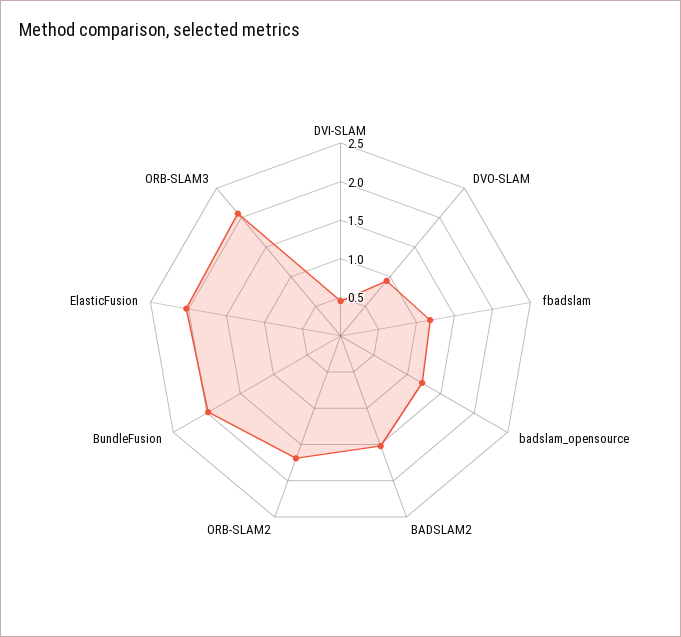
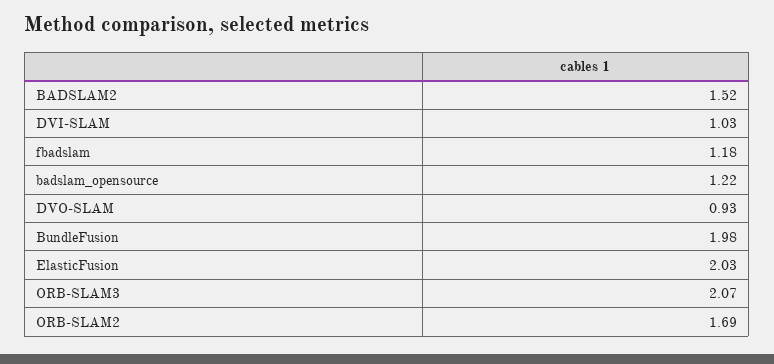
DVI-SLAM: 0.5 -> 1.03

